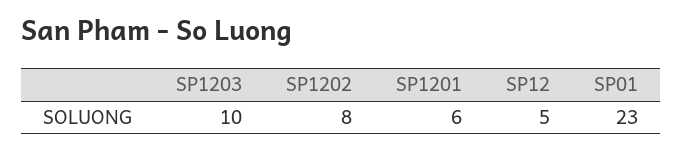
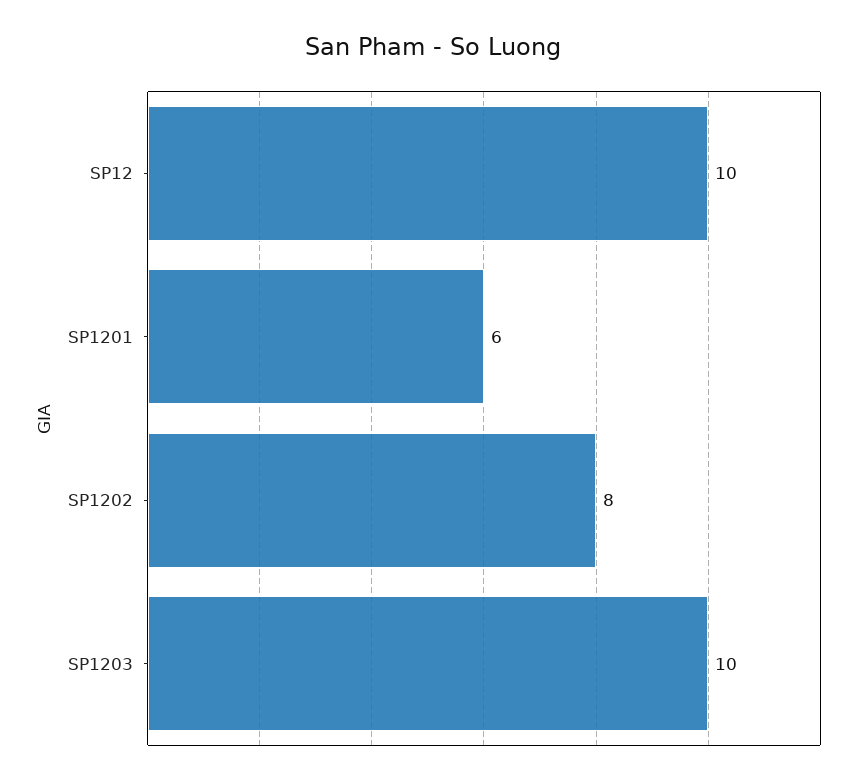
SP12: 5 -> 10
SP01: 23 -> none

